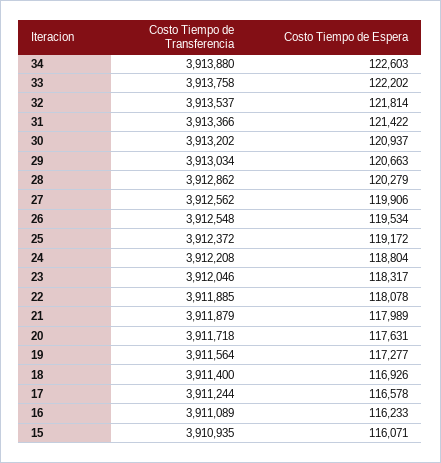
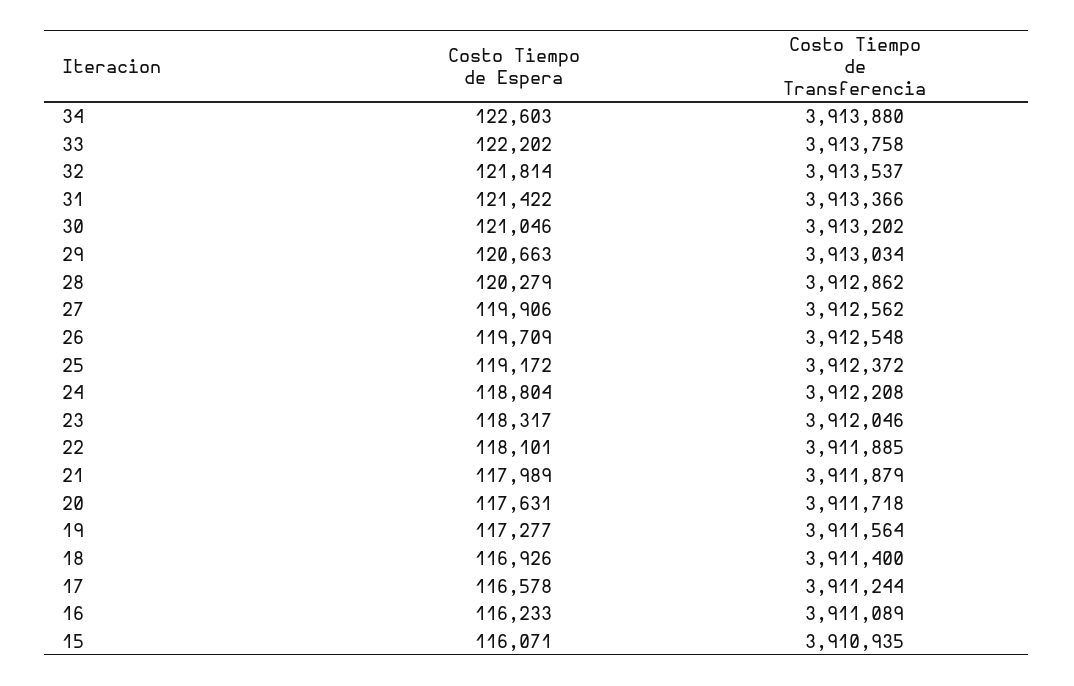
Costo Tiempo de Espera, 30: 120937 -> 121046
Costo Tiempo de Espera, 26: 119534 -> 119709
Costo Tiempo de Espera, 22: 118078 -> 118101

